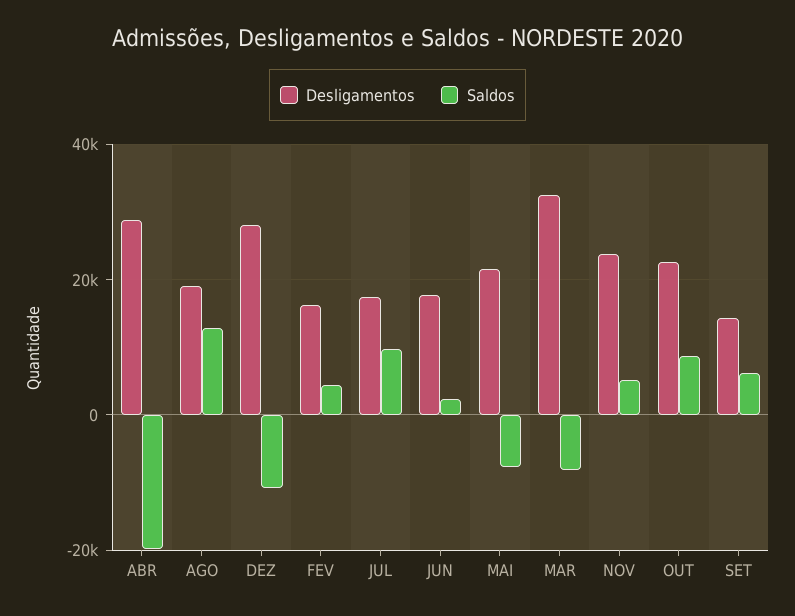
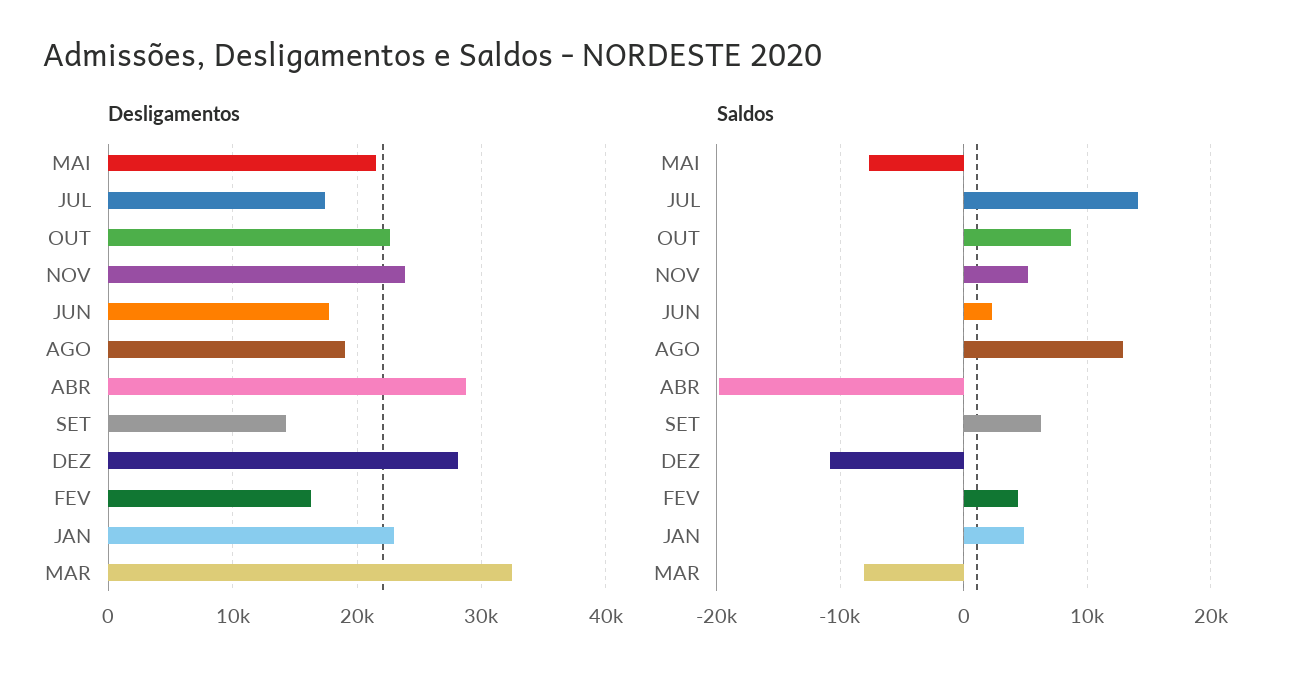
Saldos, JUL: 10000 -> 14000
Desligamentos, JAN: none -> 23000
Saldos, JAN: none -> 5000

